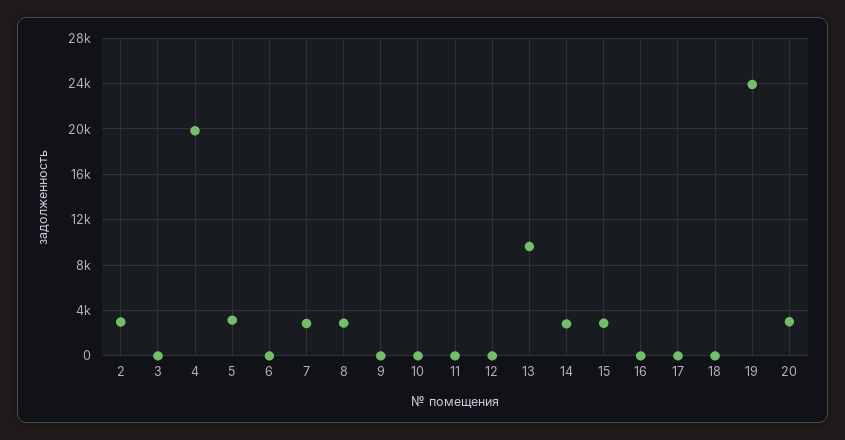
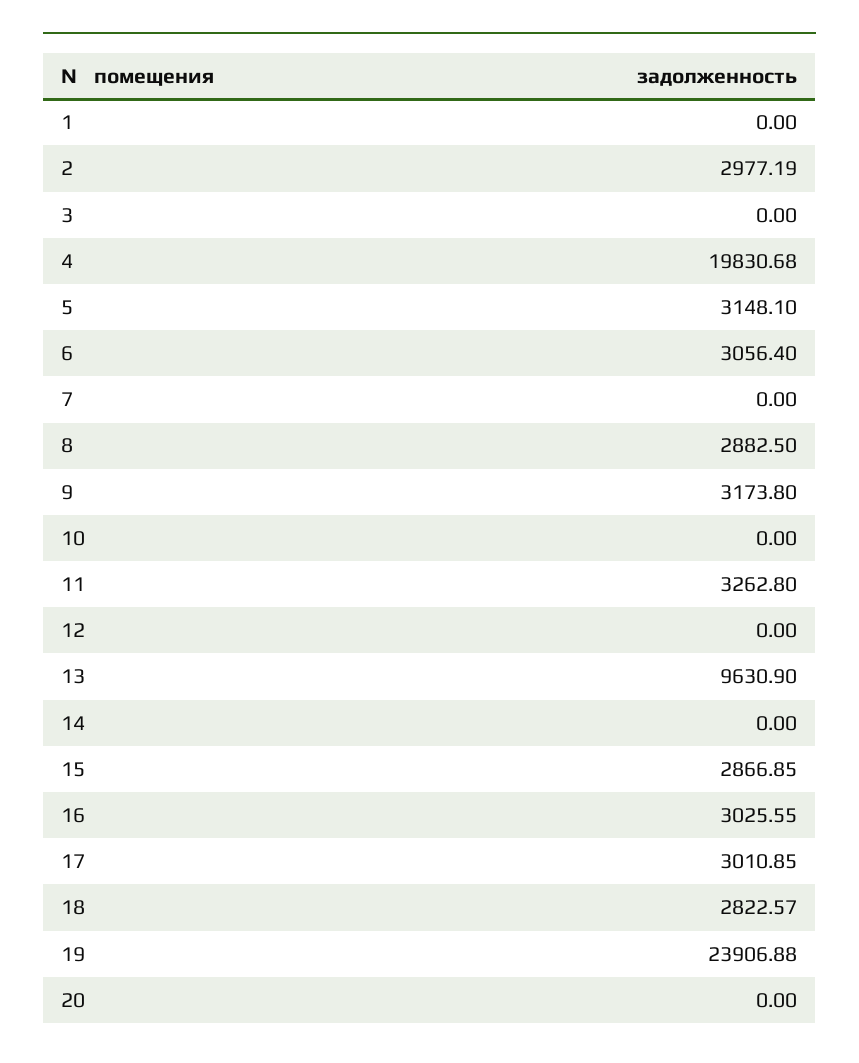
6: 0 -> 3056.4
7: 3000 -> 0
9: 0 -> 3173.8
11: 0 -> 3262.8
14: 3000 -> 0
16: 0 -> 3025.55
17: 0 -> 3010.85
18: 0 -> 2822.57
20: 3000 -> 0
1: none -> 0

